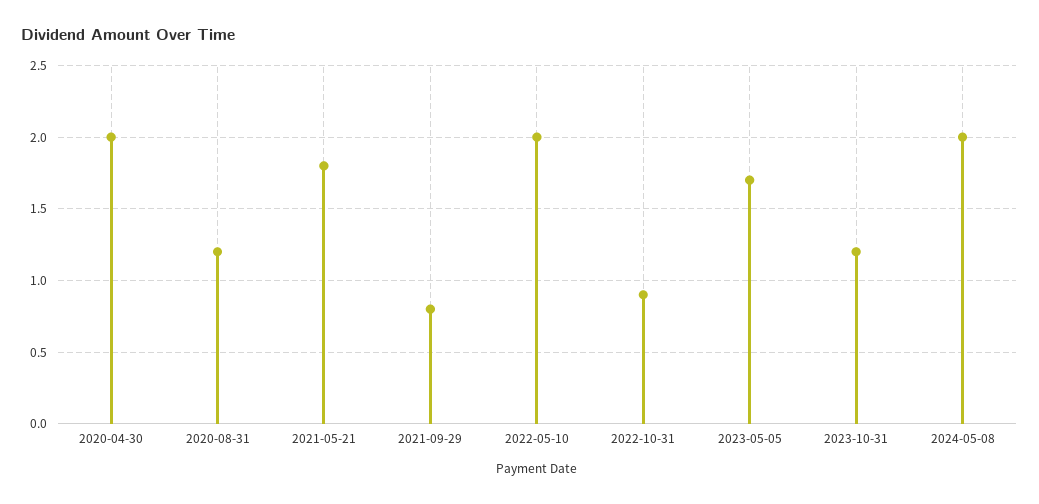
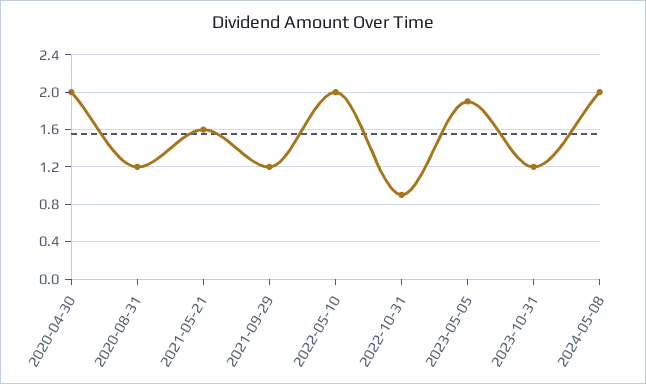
2021-05-21: 1.8 -> 1.6
2021-09-29: 0.8 -> 1.2
2023-05-05: 1.7 -> 1.9

